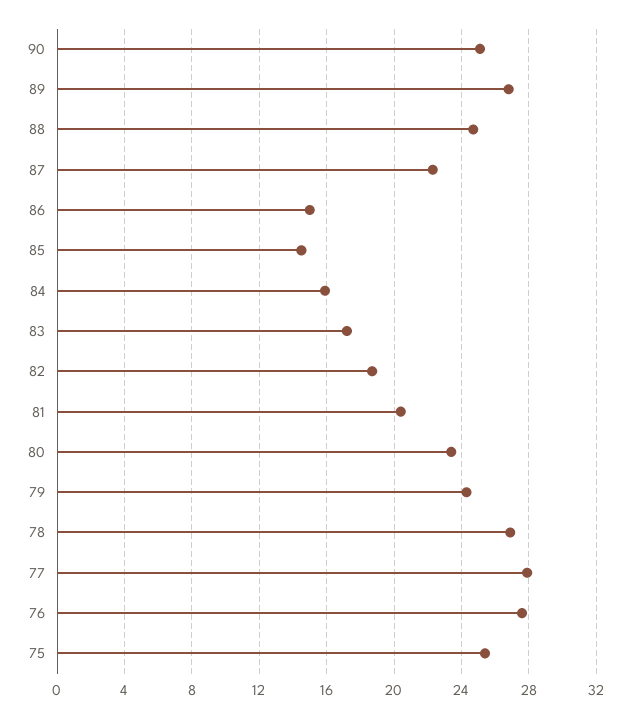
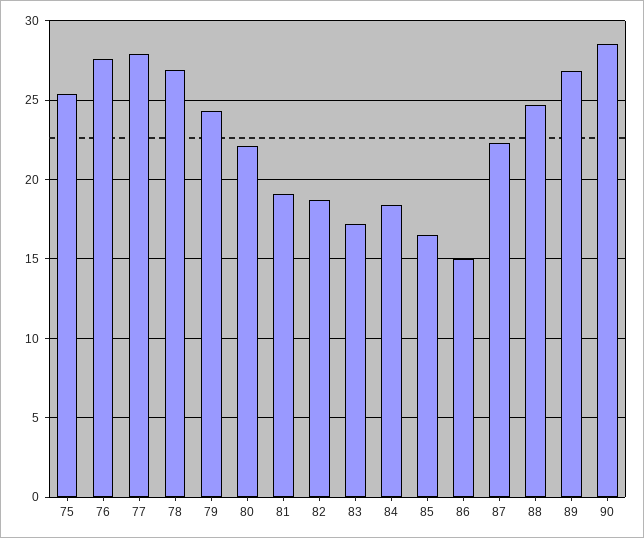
90: 25 -> 28.5
85: 14.5 -> 16.5
84: 16 -> 18.5
81: 20.5 -> 19
80: 23.5 -> 22

